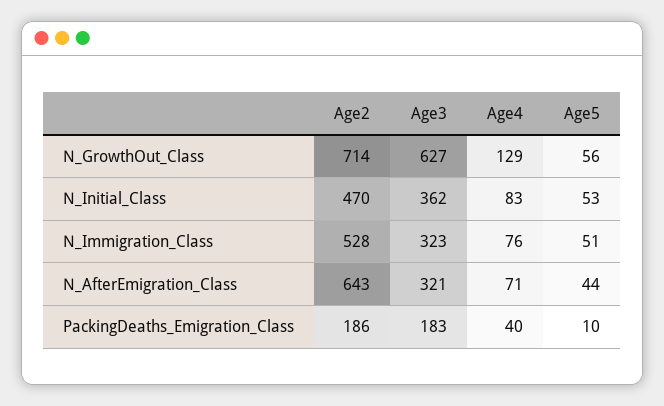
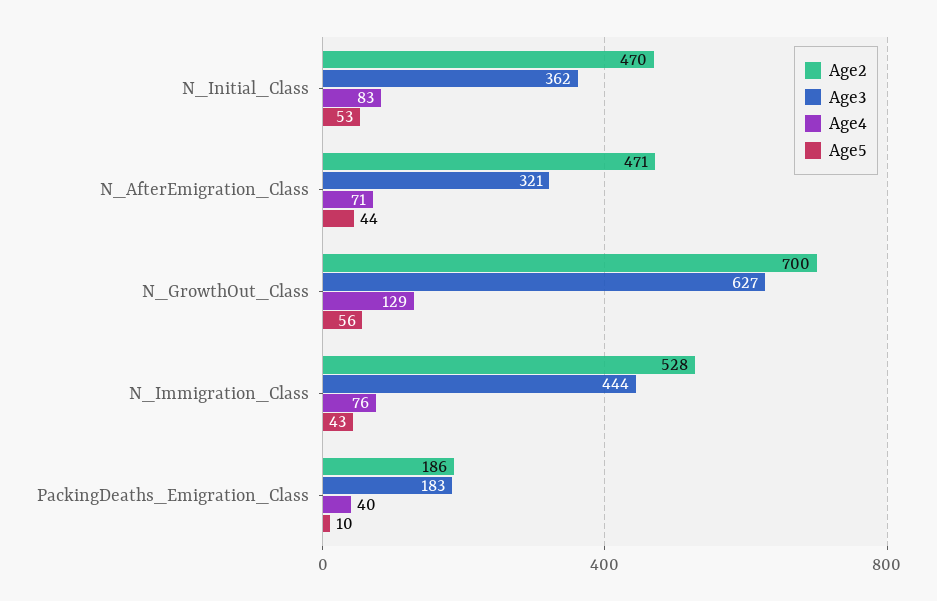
Age2, N_GrowthOut_Class: 714 -> 700
Age3, N_Immigration_Class: 323 -> 444
Age5, N_Immigration_Class: 51 -> 43
Age2, N_AfterEmigration_Class: 643 -> 471

